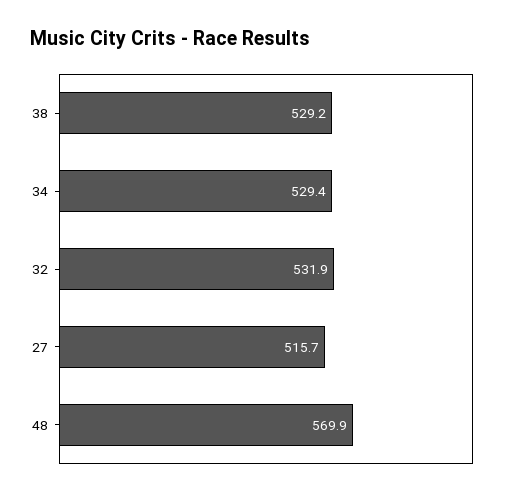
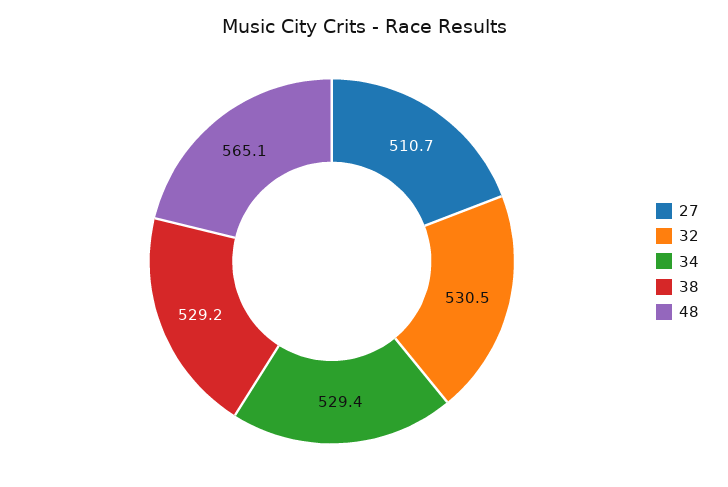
32: 531.9 -> 530.5
27: 515.7 -> 510.7
48: 569.9 -> 565.1

